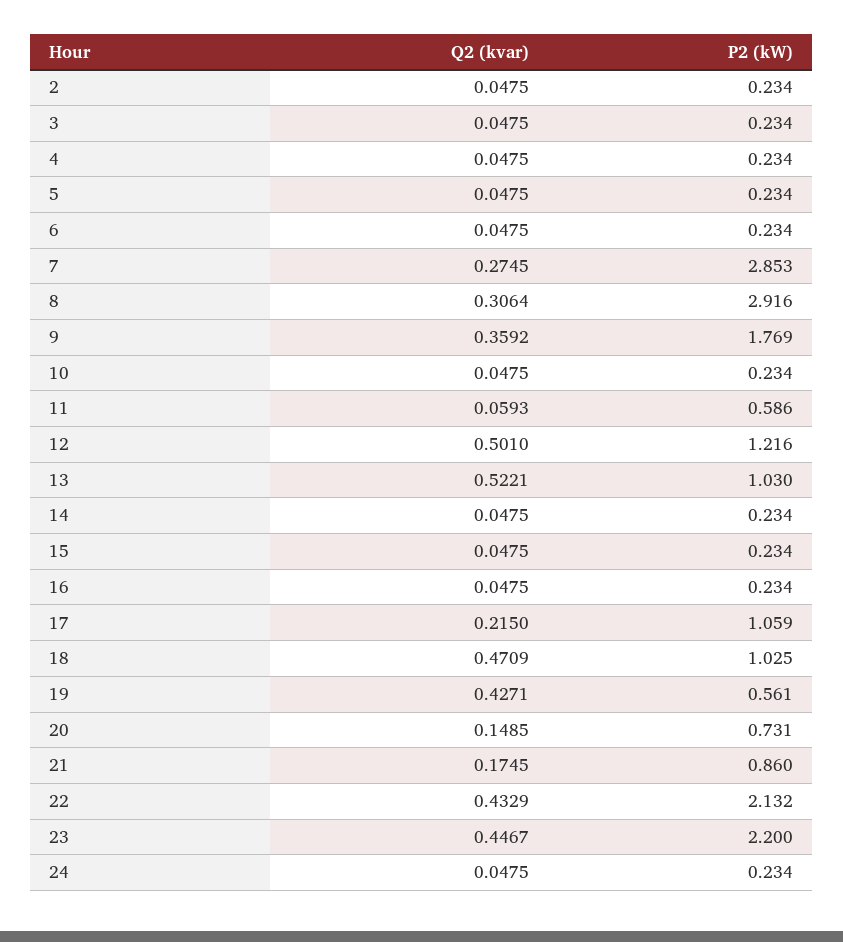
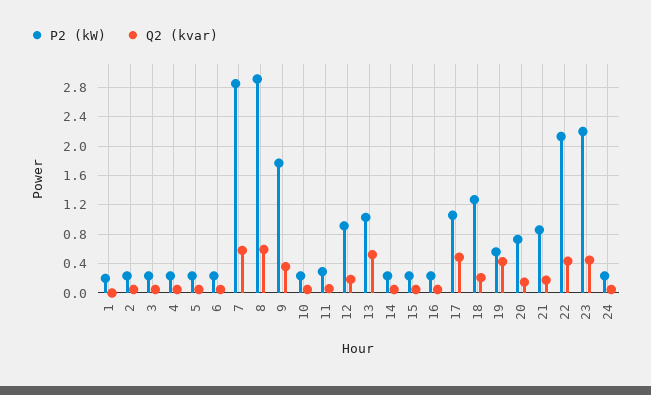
Q2 (kvar), 7: 0.2745 -> 0.6
Q2 (kvar), 8: 0.3064 -> 0.6
P2 (kW), 11: 0.586 -> 0.3
Q2 (kvar), 12: 0.501 -> 0.2
P2 (kW), 12: 1.216 -> 0.9
Q2 (kvar), 17: 0.215 -> 0.5
Q2 (kvar), 18: 0.4709 -> 0.2
P2 (kW), 18: 1.025 -> 1.3
P2 (kW), 1: none -> 0.2
Q2 (kvar), 1: none -> 0

